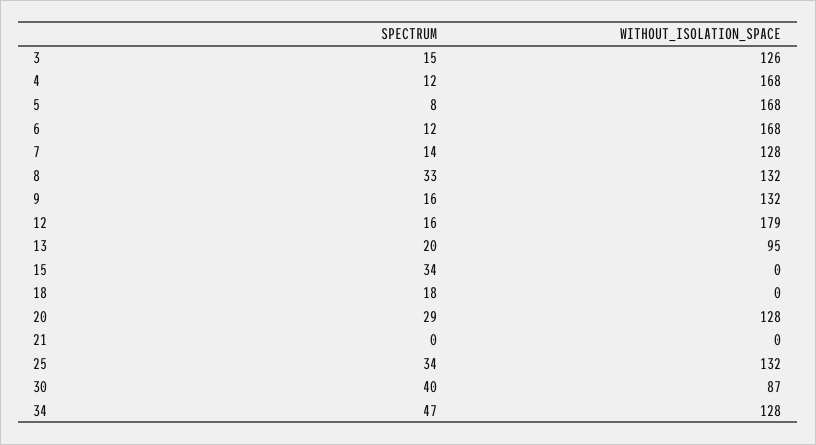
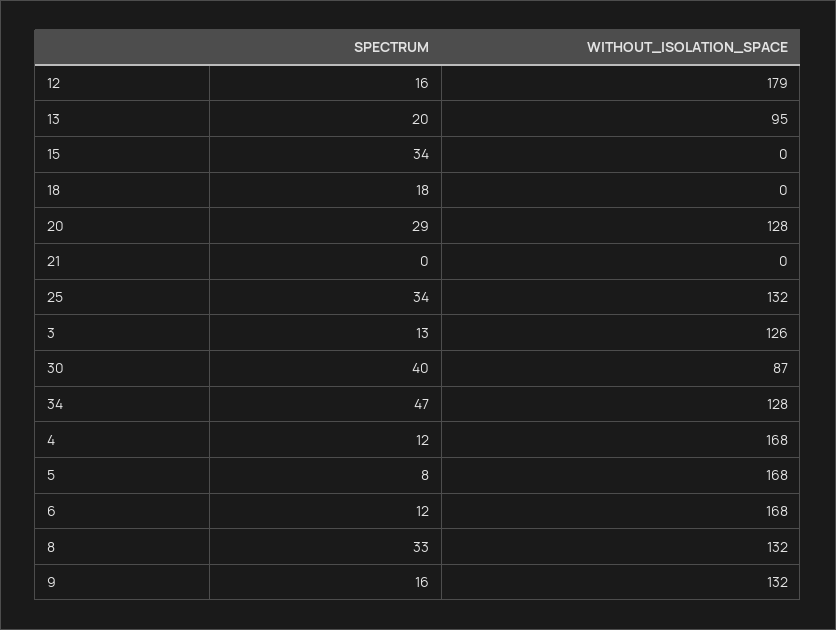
SPECTRUM, 3: 15 -> 13
SPECTRUM, 7: 14 -> none
WITHOUT_ISOLATION_SPACE, 7: 128 -> none

